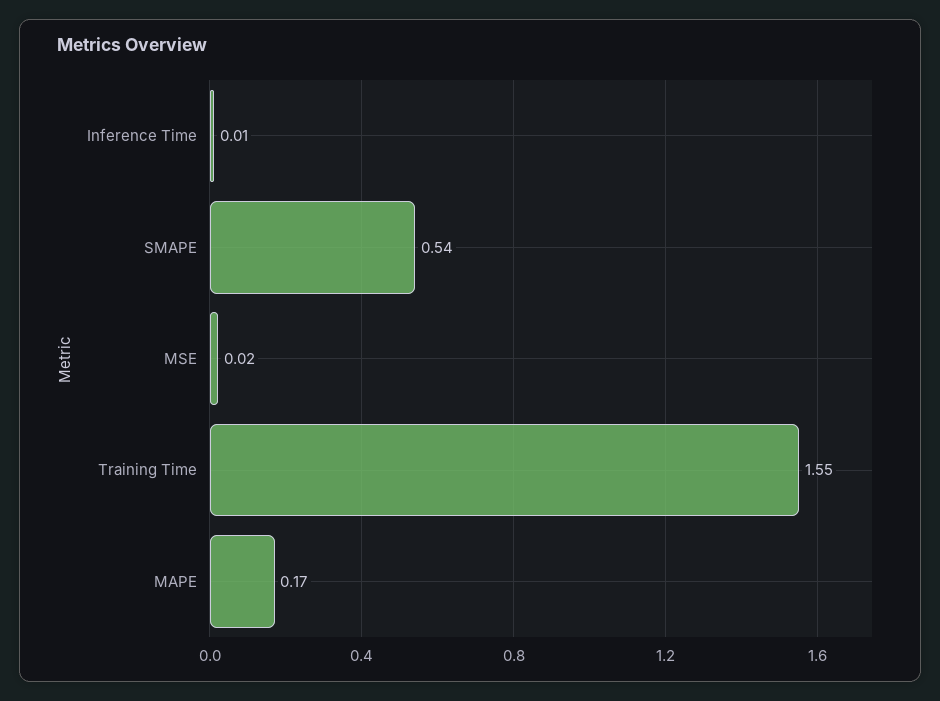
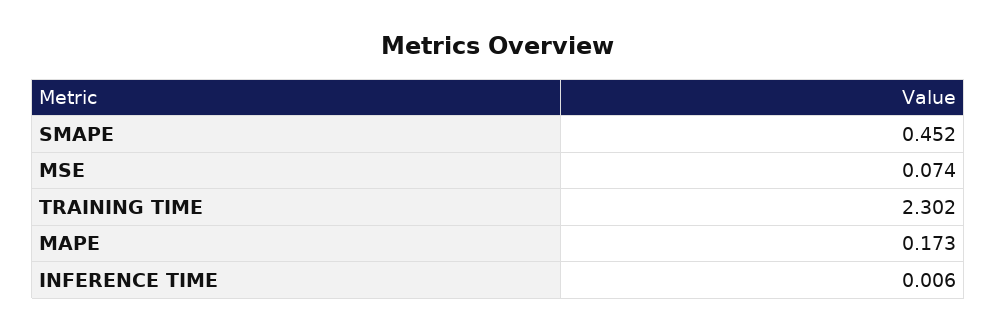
SMAPE: 0.54 -> 0.452
MSE: 0.02 -> 0.074
Training Time: 1.55 -> 2.302

